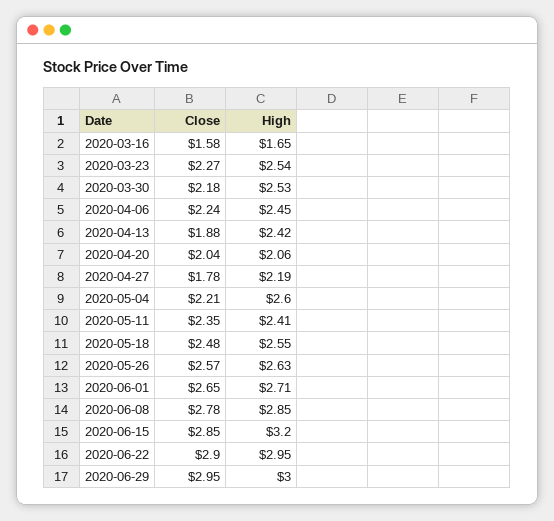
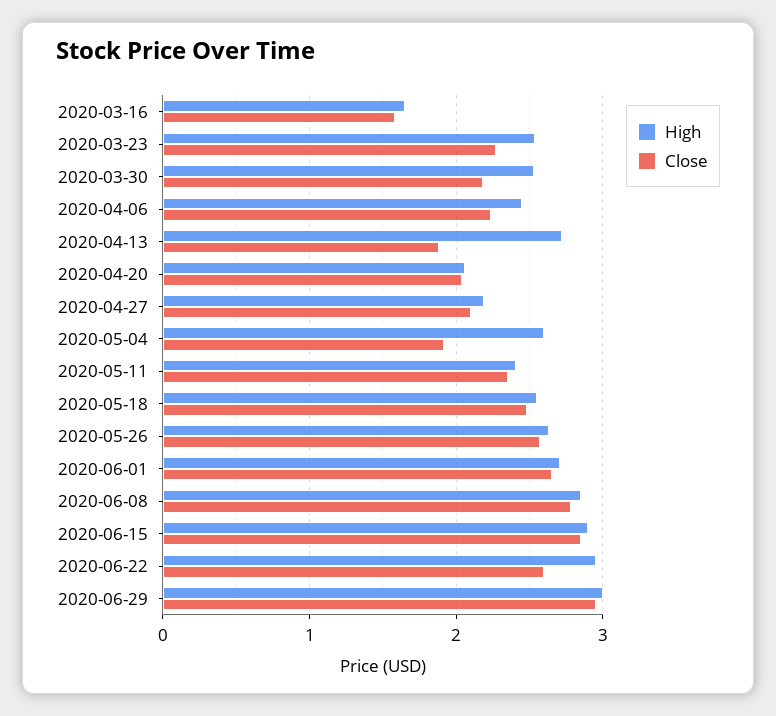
High, 2020-04-13: 2.42 -> 2.7
Close, 2020-04-27: 1.78 -> 2.1
Close, 2020-05-04: 2.21 -> 1.9
High, 2020-06-15: 3.2 -> 2.9
Close, 2020-06-22: 2.9 -> 2.6

